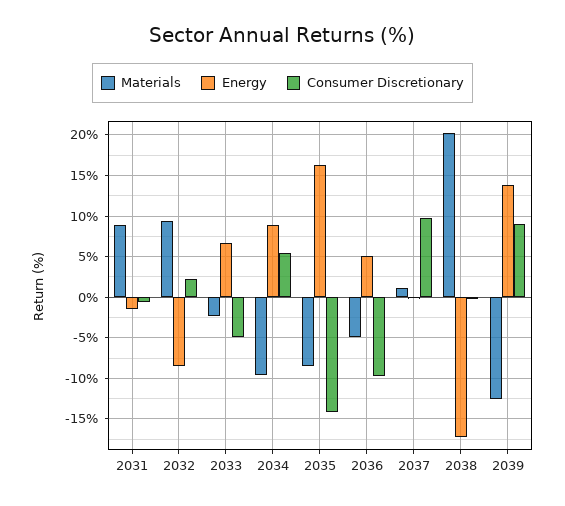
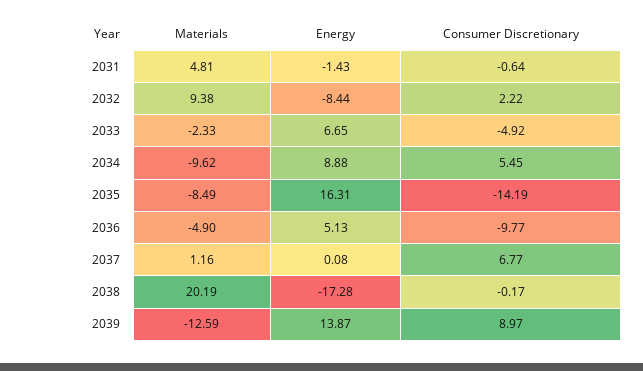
Materials, 2031: 9 -> 4.81
Consumer Discretionary, 2037: 10 -> 6.77

